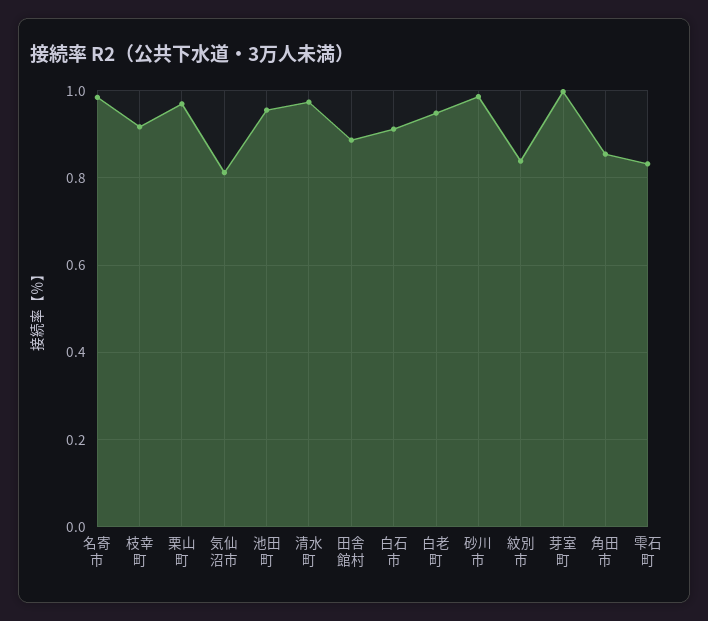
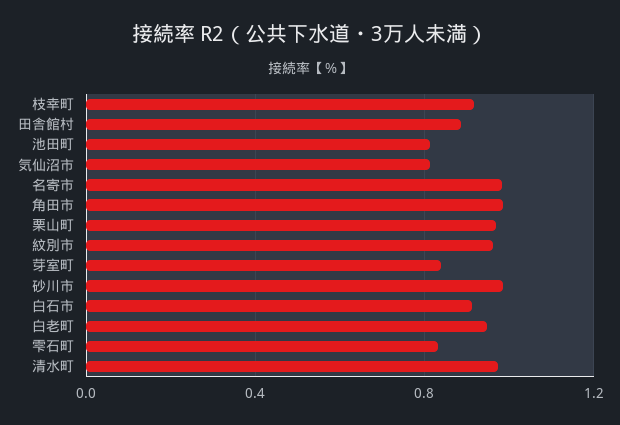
池田町: 0.96 -> 0.8
紋別市: 0.84 -> 0.95
芽室町: 1 -> 0.85
角田市: 0.86 -> 1

